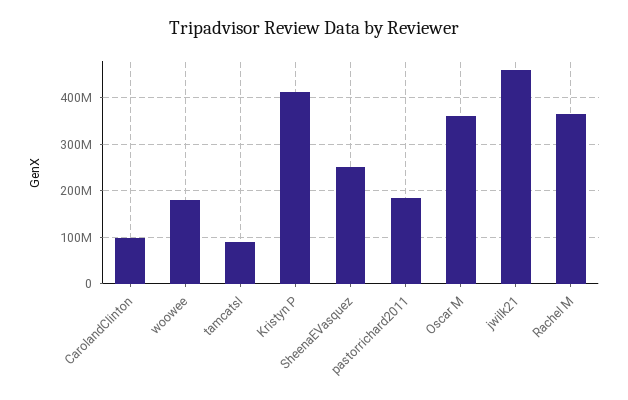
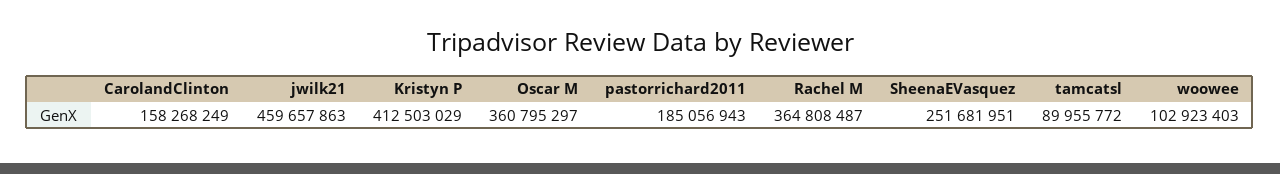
CarolandClinton: 100000000 -> 158268249
woowee: 180000000 -> 102923403

